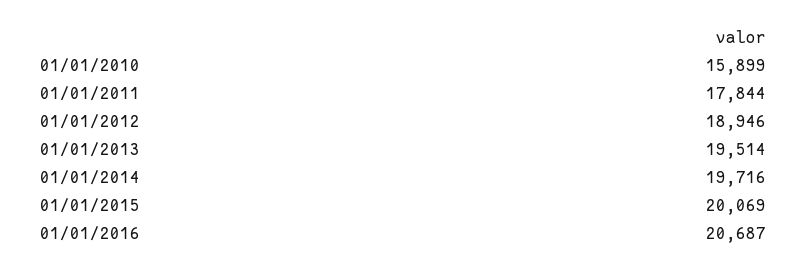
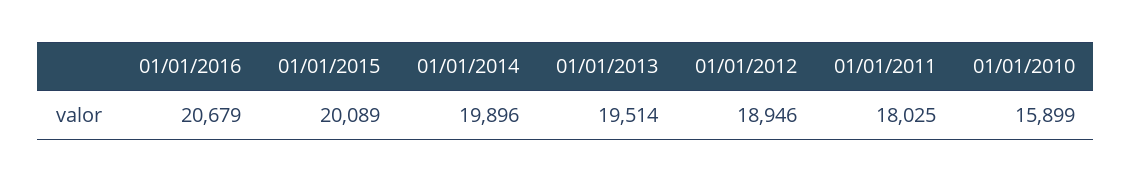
01/01/2011: 17844 -> 18025
01/01/2014: 19716 -> 19896
01/01/2015: 20069 -> 20089
01/01/2016: 20687 -> 20679

